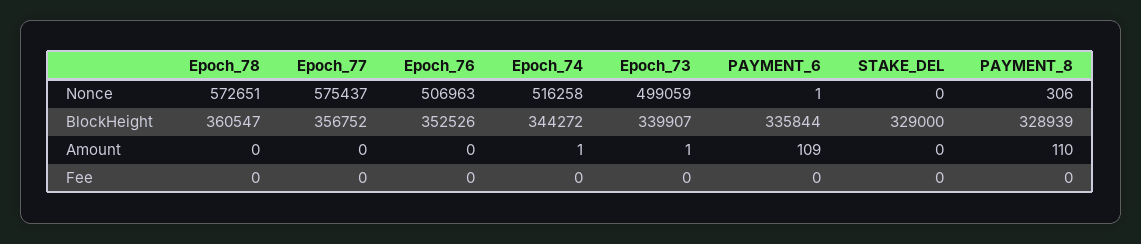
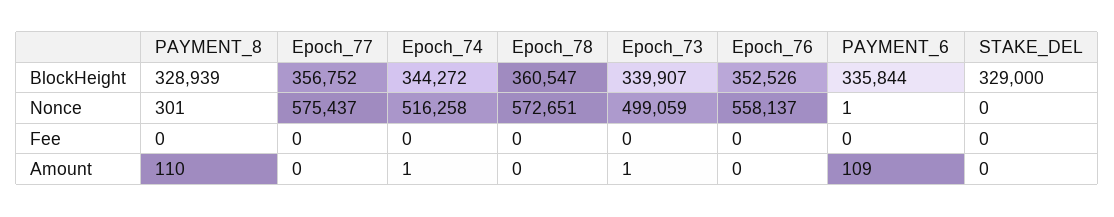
Epoch_76, Nonce: 506963 -> 558137
PAYMENT_8, Nonce: 306 -> 301

